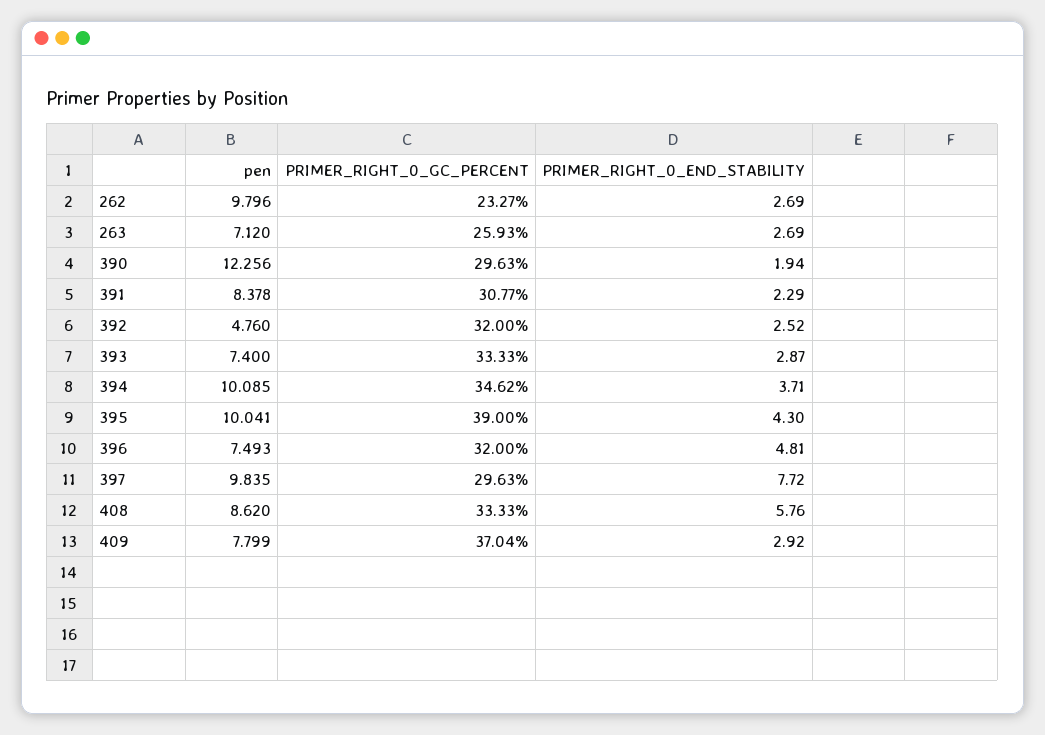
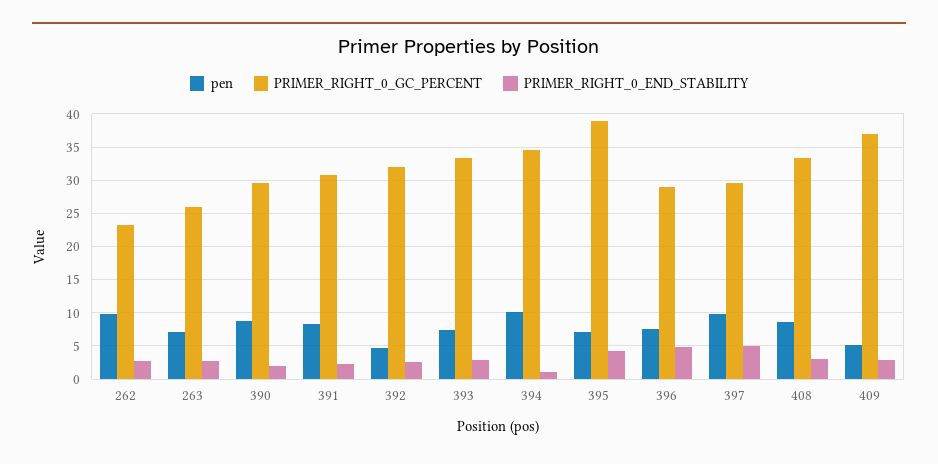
pen, 390: 12.256 -> 9
PRIMER_RIGHT_0_END_STABILITY, 394: 3.71 -> 1
pen, 395: 10.041 -> 7
PRIMER_RIGHT_0_GC_PERCENT, 396: 32 -> 29
PRIMER_RIGHT_0_END_STABILITY, 397: 7.72 -> 5
PRIMER_RIGHT_0_END_STABILITY, 408: 5.76 -> 3
pen, 409: 7.799 -> 5

